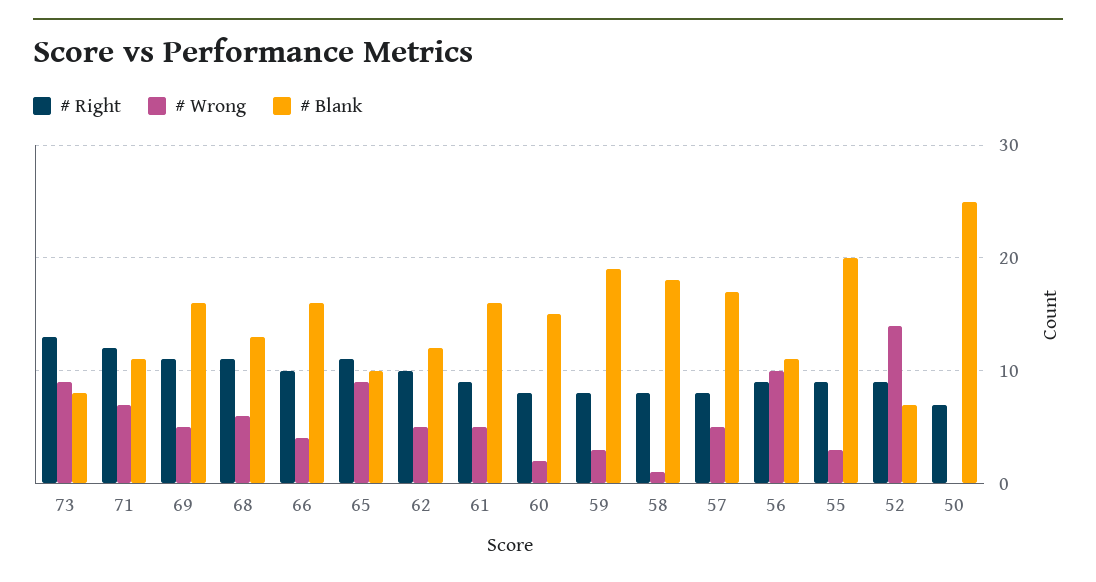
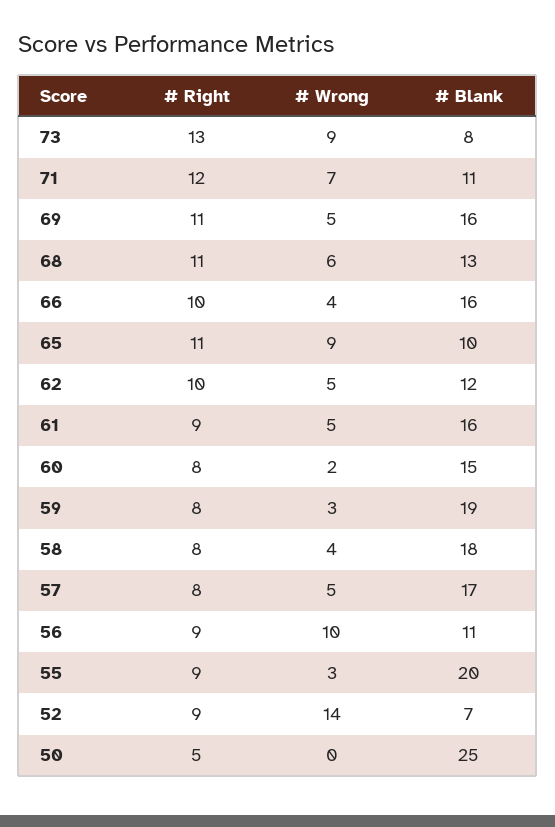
# Wrong, 58: 1 -> 4
# Right, 50: 7 -> 5

